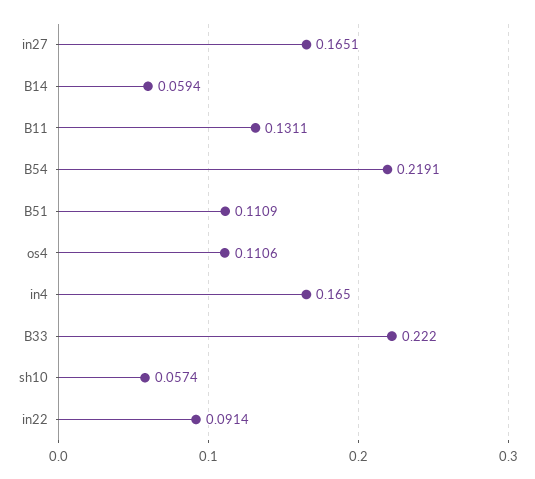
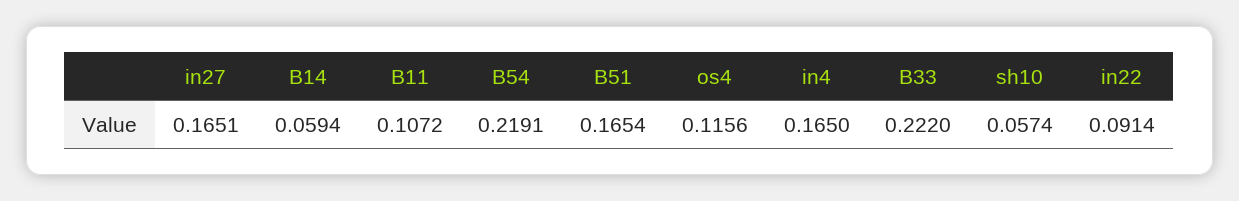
B11: 0.1311 -> 0.1072
B51: 0.1109 -> 0.1654
os4: 0.1106 -> 0.1156

